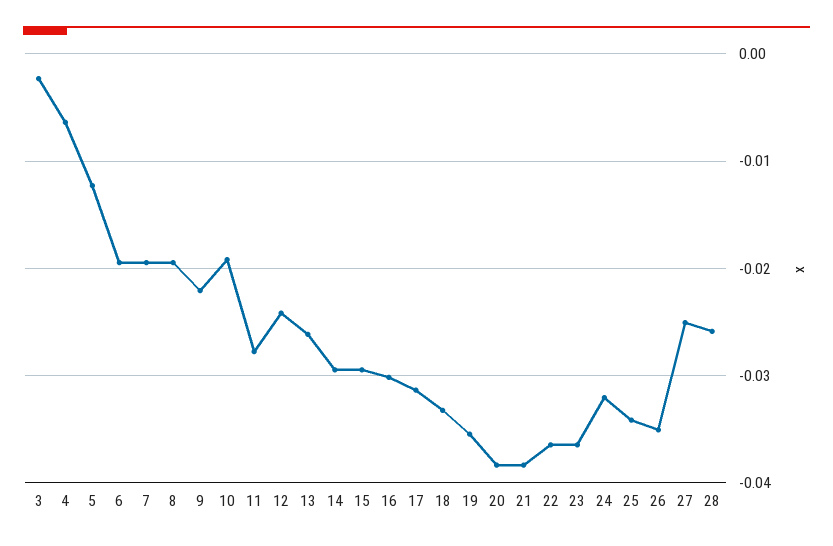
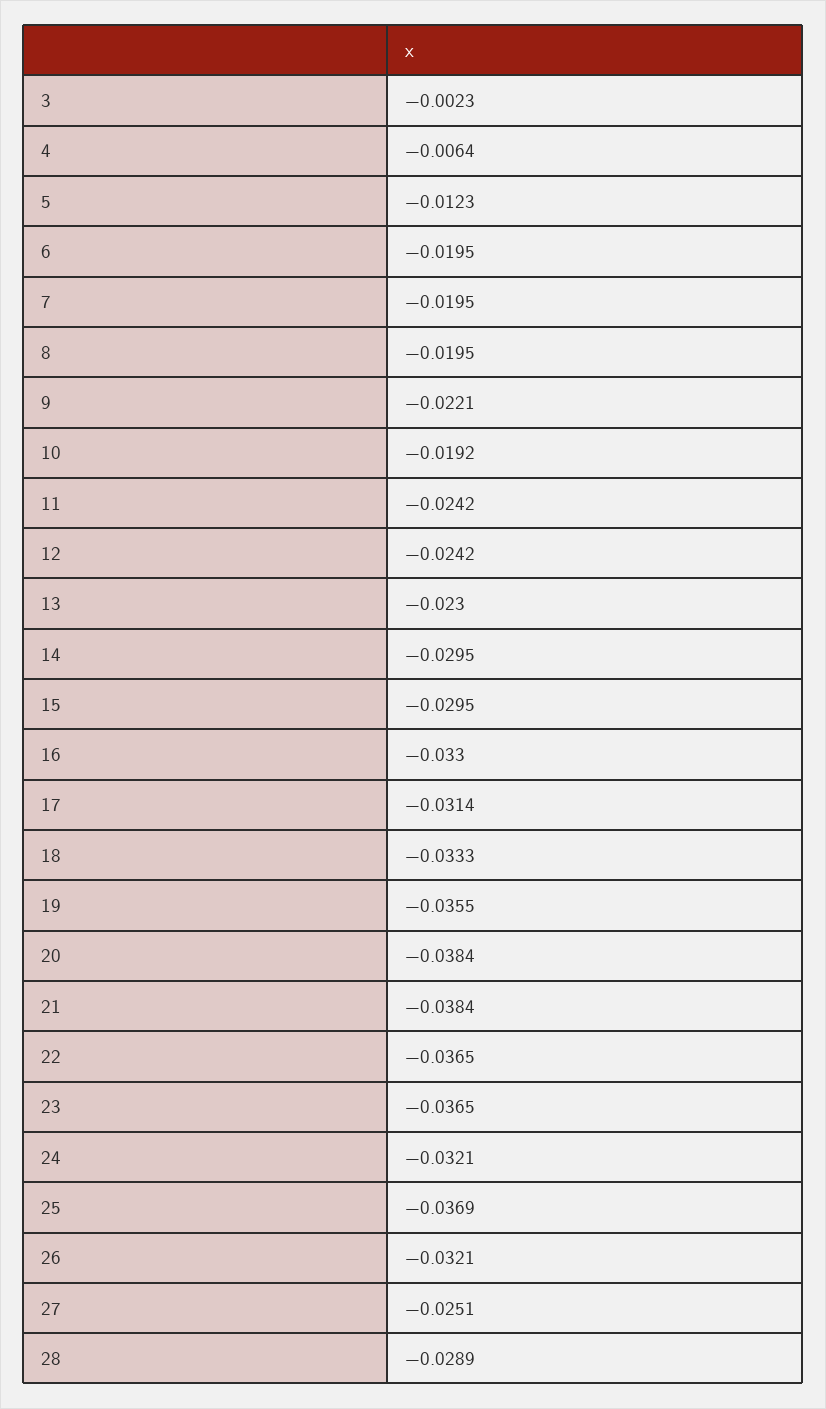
11: -0.028 -> -0.0242
13: -0.026 -> -0.023
16: -0.03 -> -0.033
25: -0.034 -> -0.0369
26: -0.035 -> -0.0321
28: -0.026 -> -0.0289

